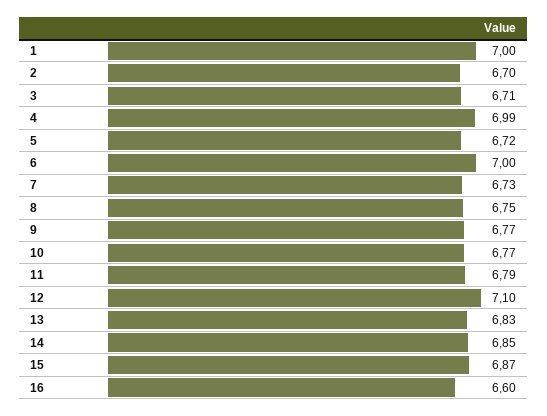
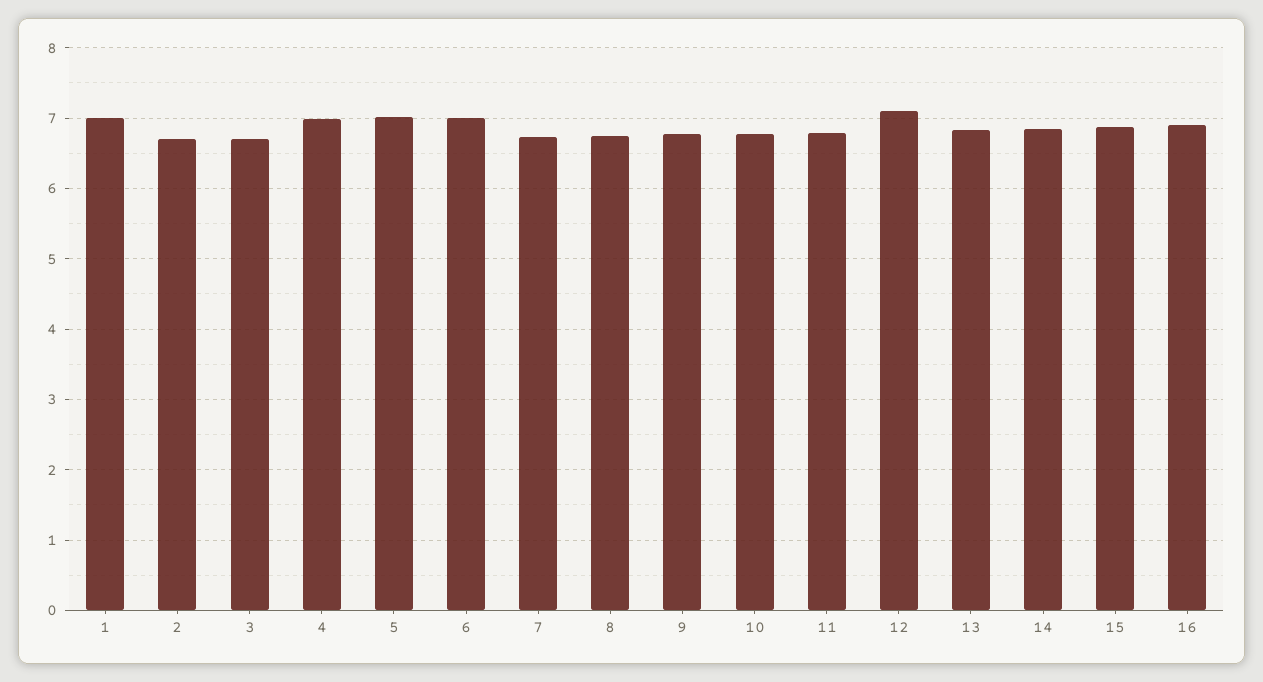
5: 6.72 -> 7
16: 6.6 -> 6.9

